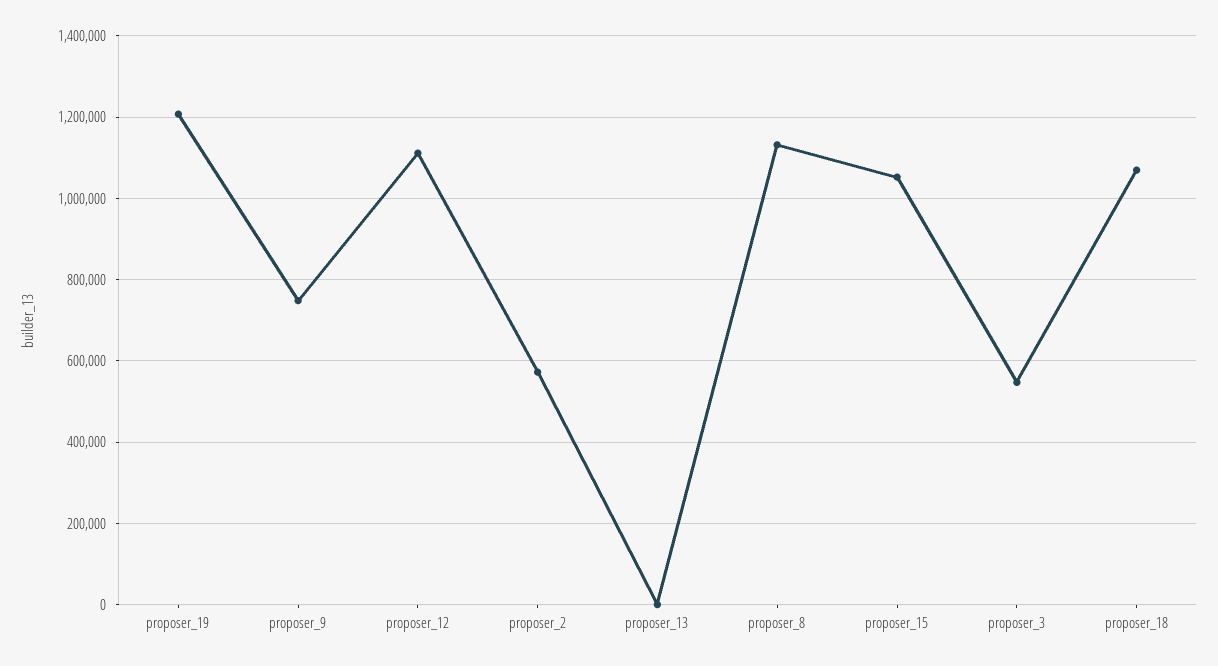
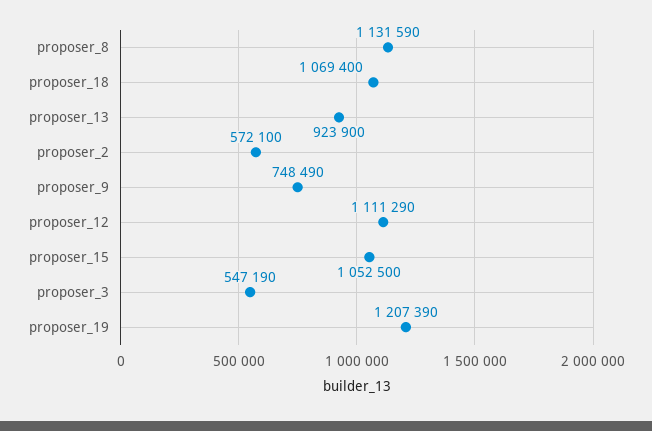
proposer_13: 0 -> 923900

